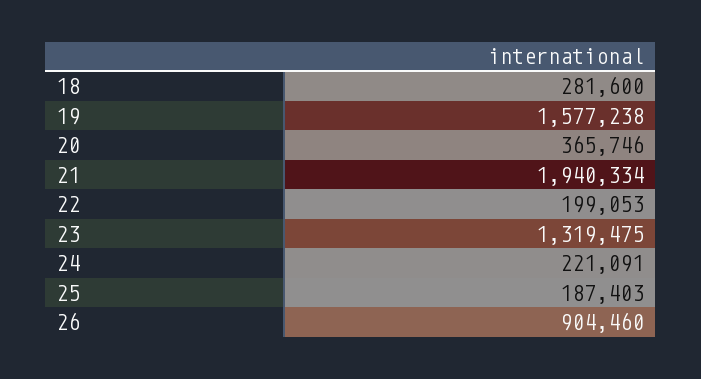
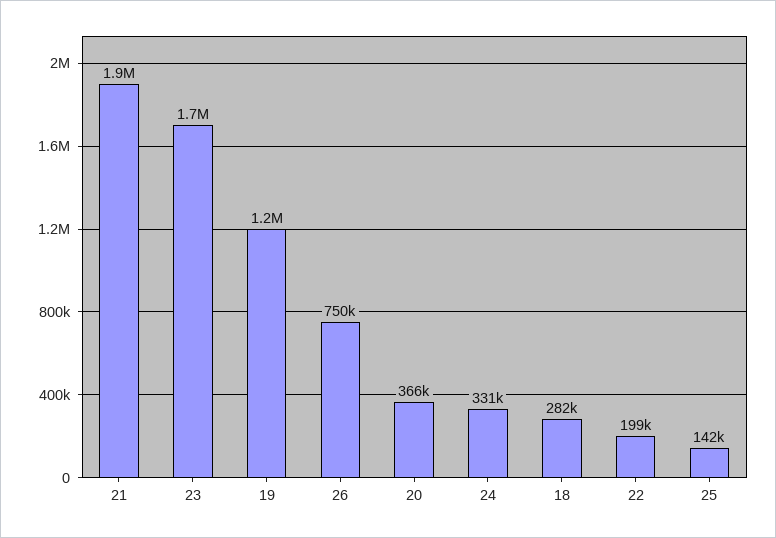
19: 1577238 -> 1200000
23: 1319475 -> 1700000
24: 221091 -> 331000
25: 187403 -> 142000
26: 904460 -> 750000

